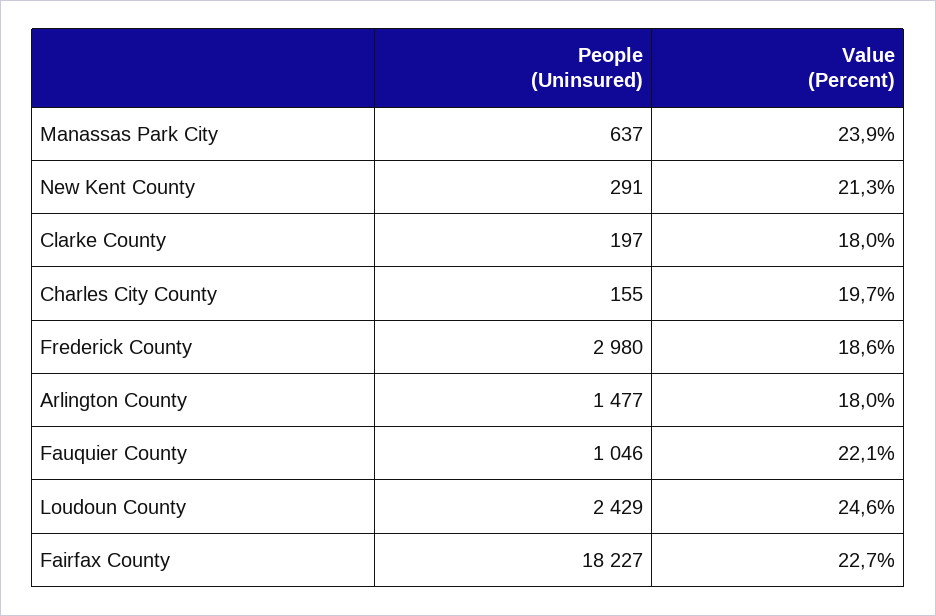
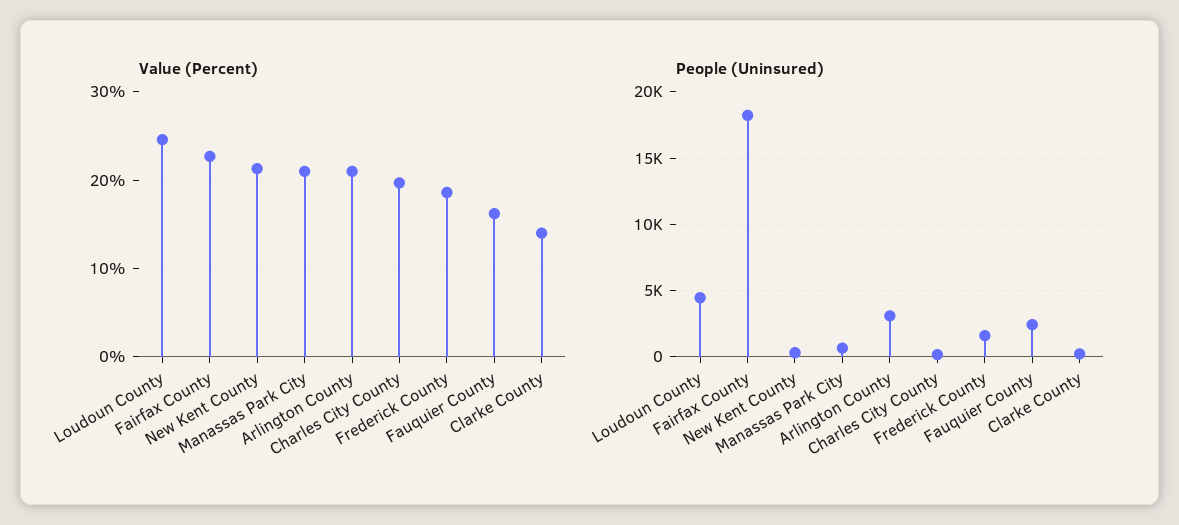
Value (Percent), Manassas Park City: 23.9 -> 21
Value (Percent), Clarke County: 18 -> 14
People (Uninsured), Frederick County: 2980 -> 1500
People (Uninsured), Arlington County: 1477 -> 3000
Value (Percent), Arlington County: 18 -> 21
People (Uninsured), Fauquier County: 1046 -> 2500
Value (Percent), Fauquier County: 22.1 -> 16
People (Uninsured), Loudoun County: 2429 -> 4500

